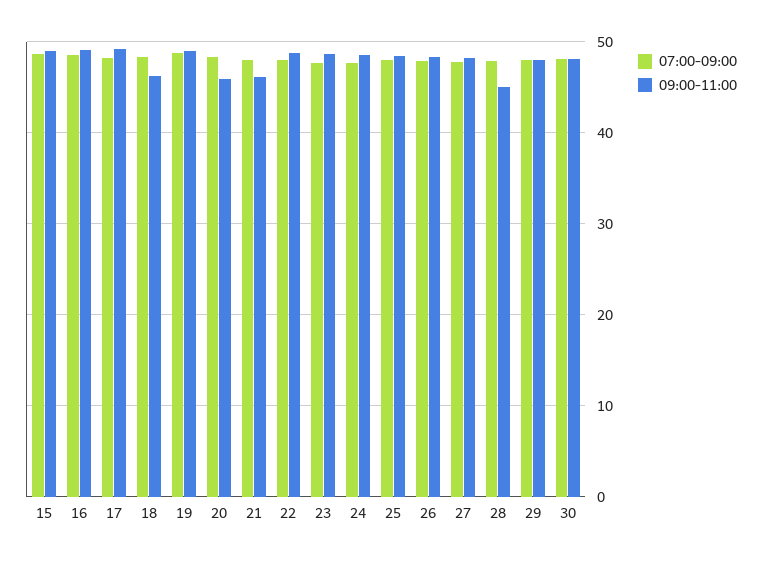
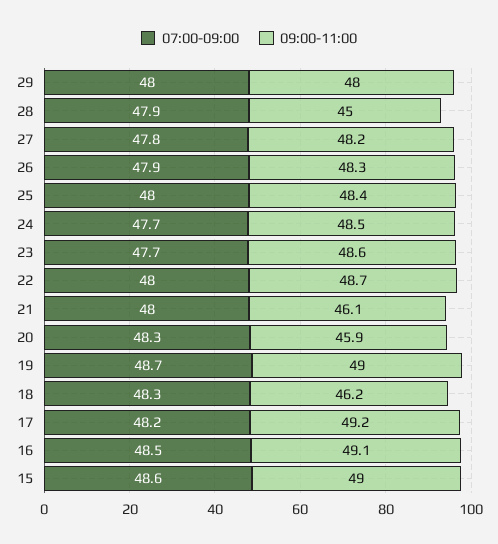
07:00-09:00, 30: 48 -> none
09:00-11:00, 30: 48 -> none

